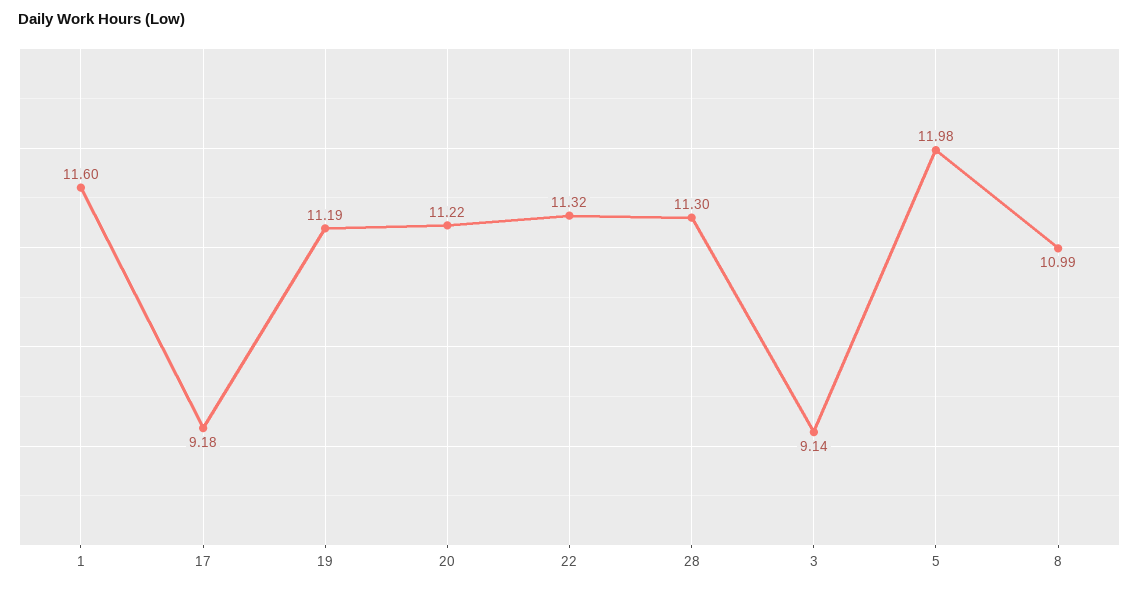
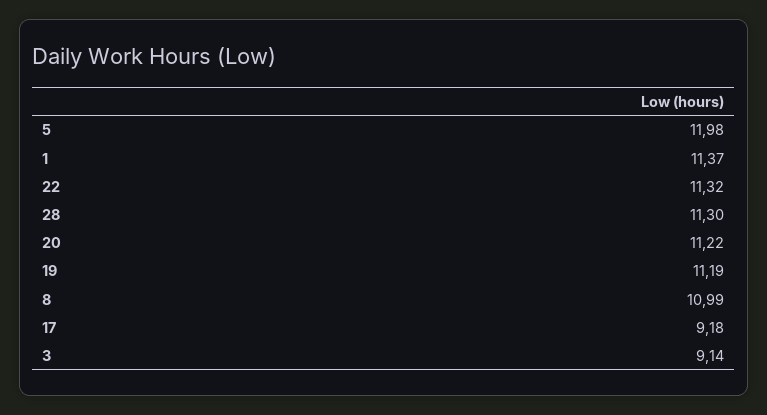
1: 11.6 -> 11.37

